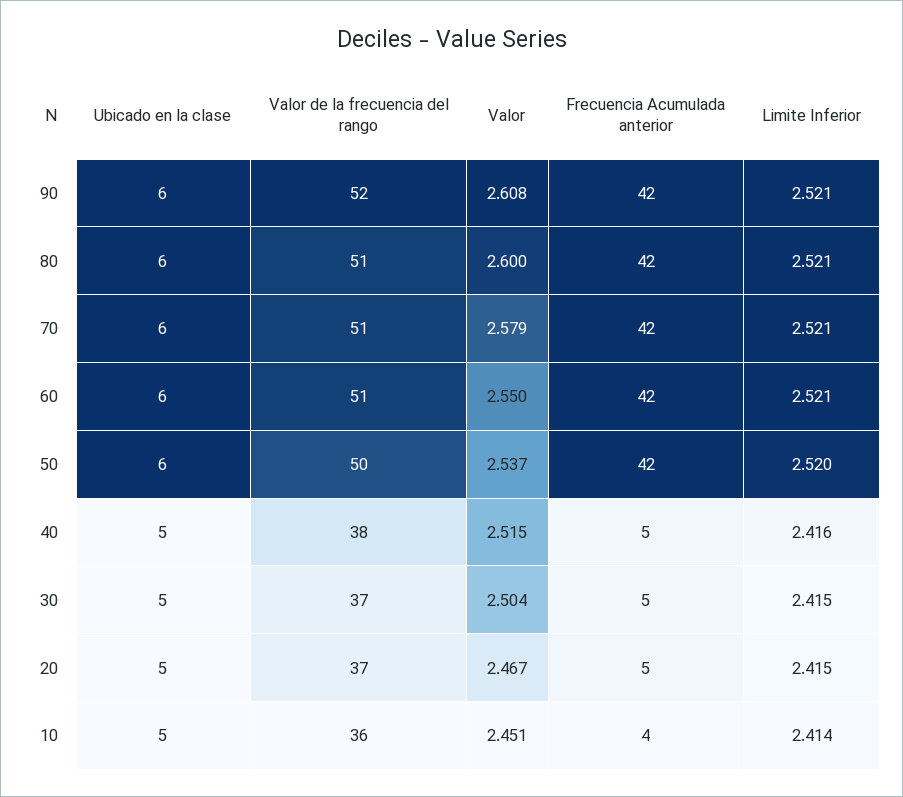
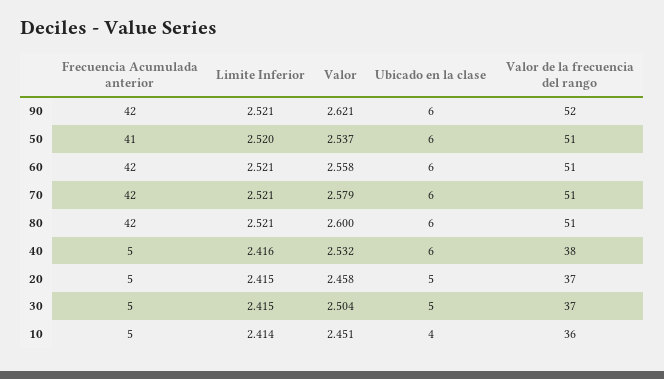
Valor, 90: 2.608 -> 2.621
Valor, 60: 2.55 -> 2.558
Valor de la frecuencia del rango, 50: 50 -> 51
Frecuencia Acumulada anterior, 50: 42 -> 41
Ubicado en la clase, 40: 5 -> 6
Valor, 40: 2.515 -> 2.532
Valor, 20: 2.467 -> 2.458
Ubicado en la clase, 10: 5 -> 4
Frecuencia Acumulada anterior, 10: 4 -> 5

